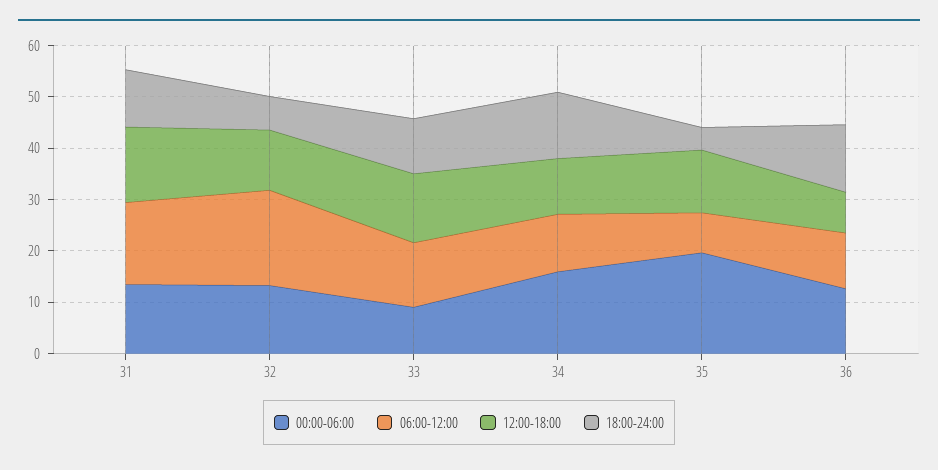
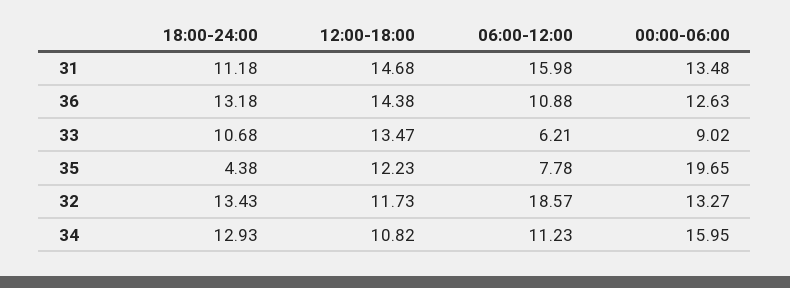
18:00-24:00, 32: 6 -> 13.43
06:00-12:00, 33: 12 -> 6.21
12:00-18:00, 36: 8 -> 14.38

